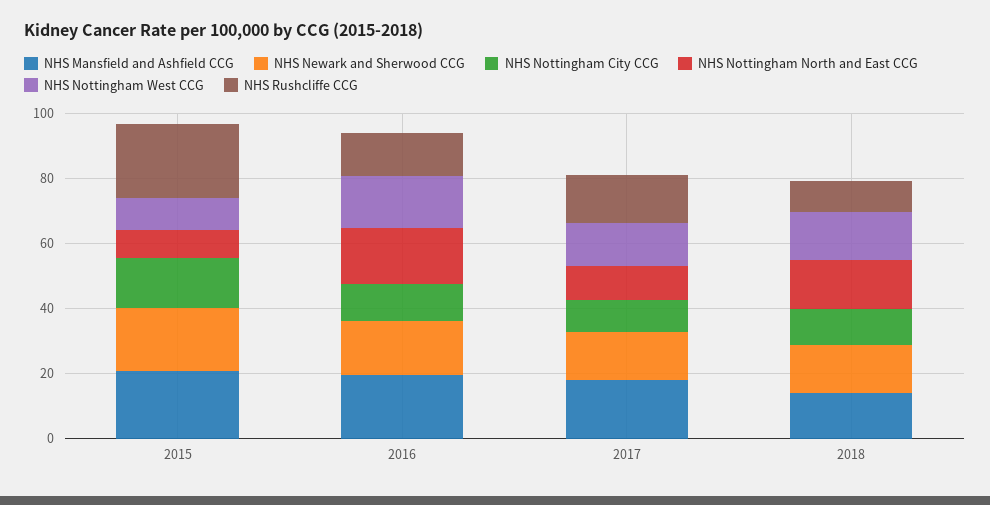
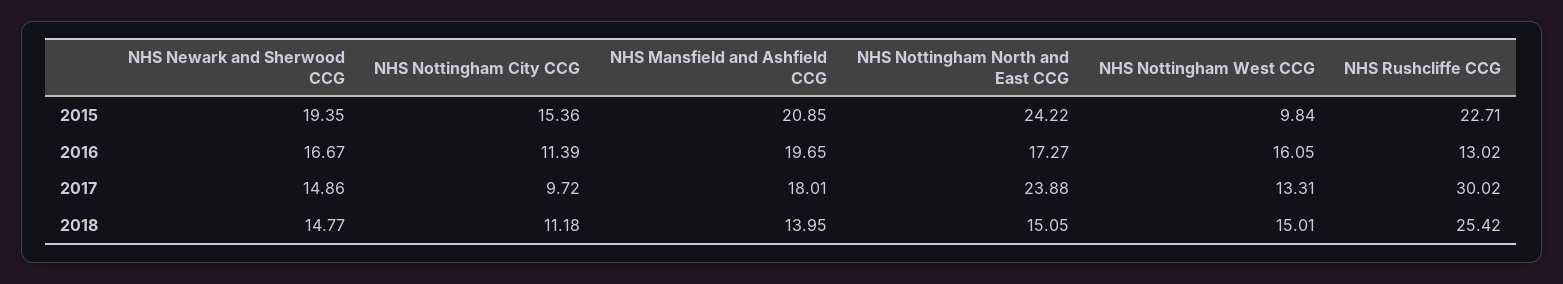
NHS Nottingham North and East CCG, 2015: 10 -> 24.22
NHS Nottingham North and East CCG, 2017: 10 -> 23.88
NHS Rushcliffe CCG, 2017: 15 -> 30.02
NHS Rushcliffe CCG, 2018: 10 -> 25.42

